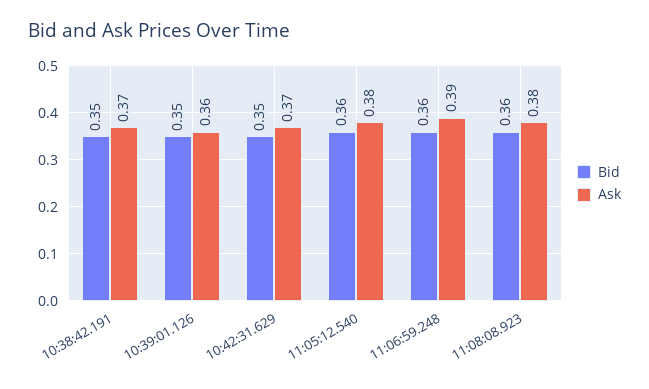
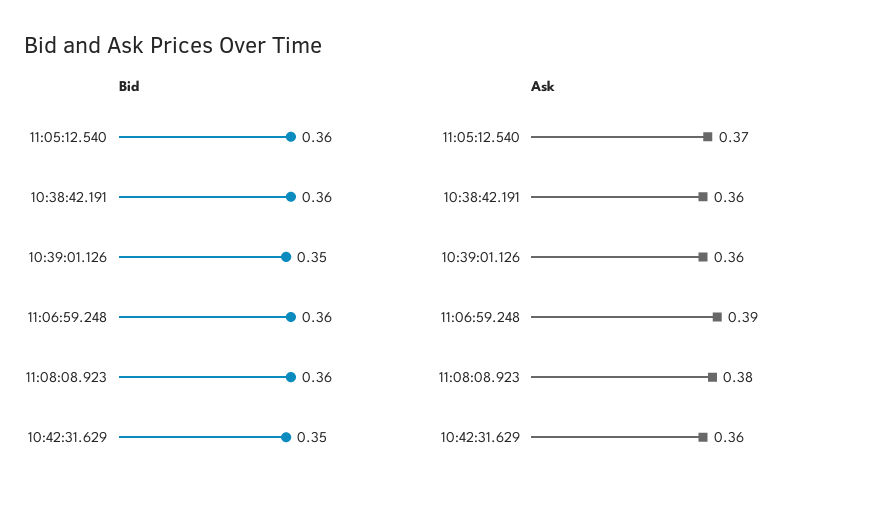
Bid, 10:38:42.191: 0.35 -> 0.36
Ask, 10:38:42.191: 0.37 -> 0.36
Ask, 10:42:31.629: 0.37 -> 0.36
Ask, 11:05:12.540: 0.38 -> 0.37

